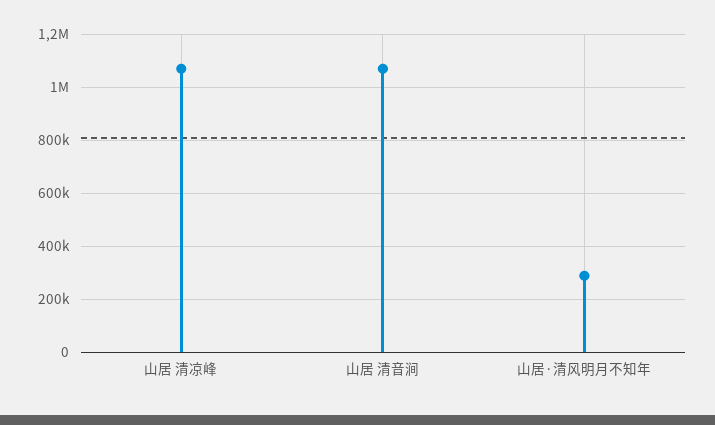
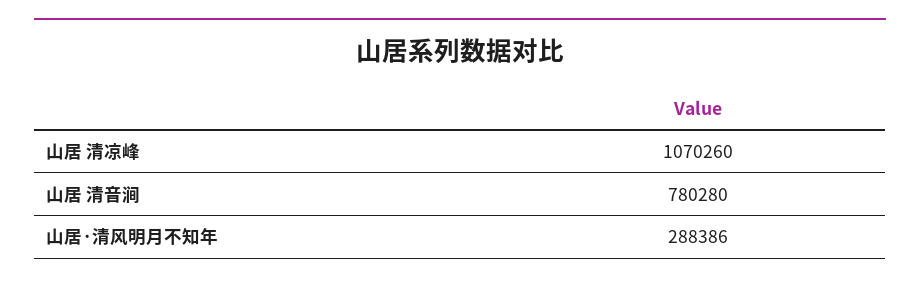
山居 清音涧: 1075000 -> 780280

